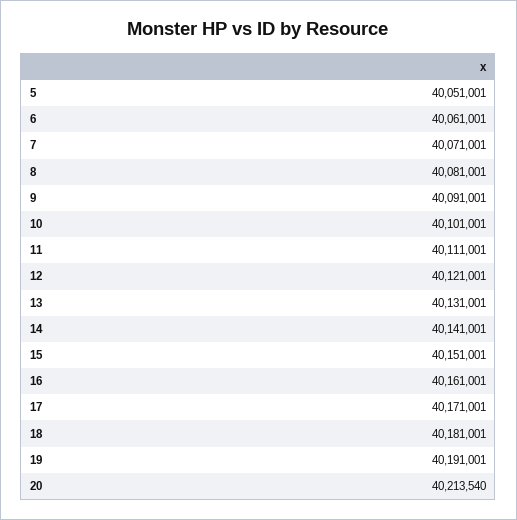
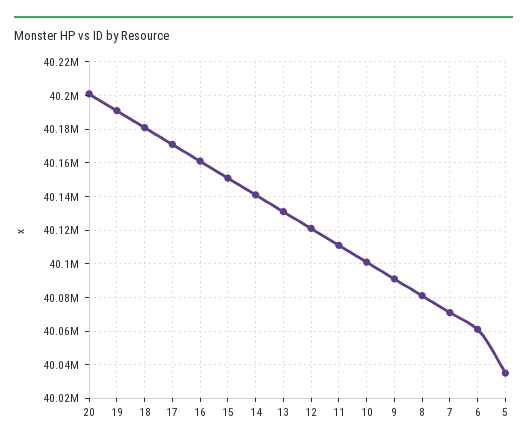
5: 40051001 -> 40035000
20: 40213540 -> 40200000

